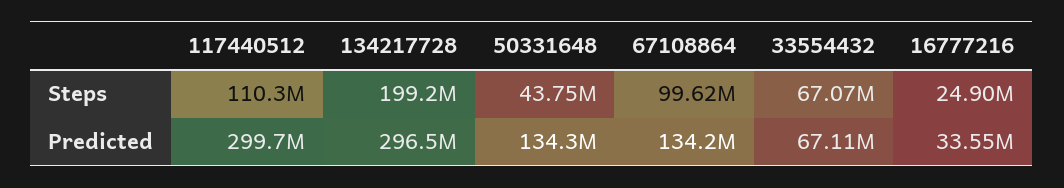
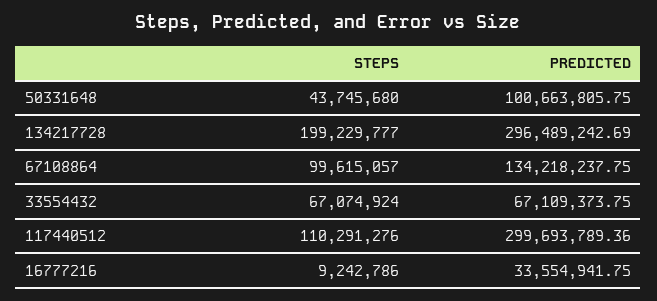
16777216, Steps: 24900000 -> 9242786
50331648, Predicted: 134300000 -> 100663805.75

